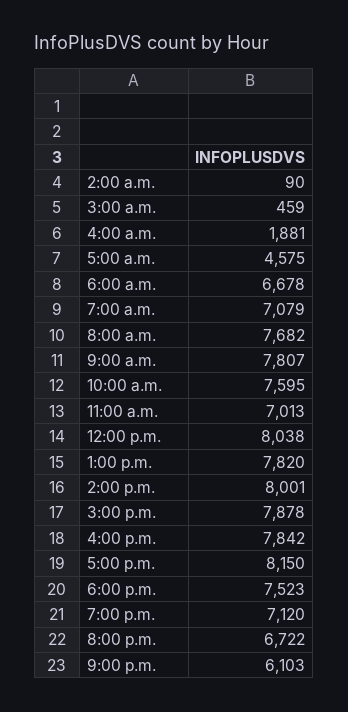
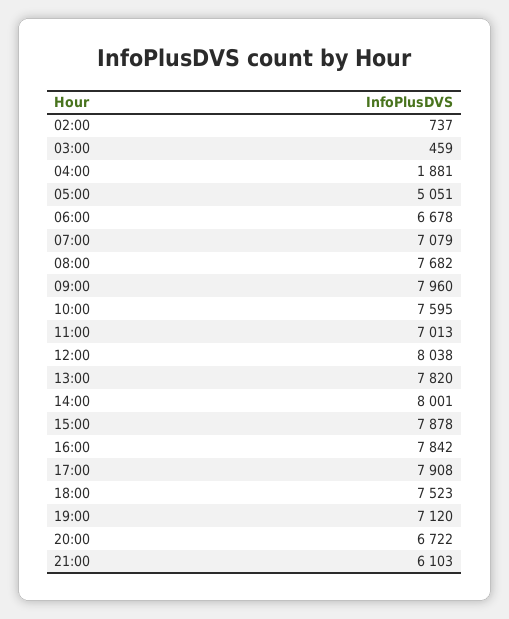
2:00 a.m.: 90 -> 737
5:00 a.m.: 4575 -> 5051
9:00 a.m.: 7807 -> 7960
5:00 p.m.: 8150 -> 7908

